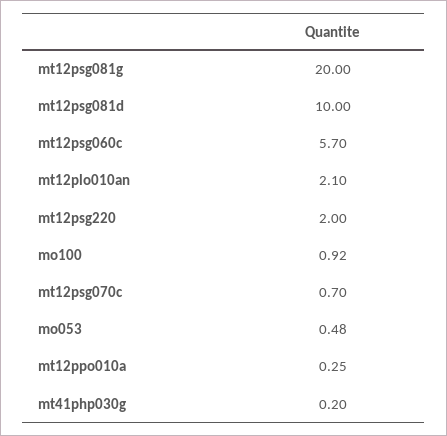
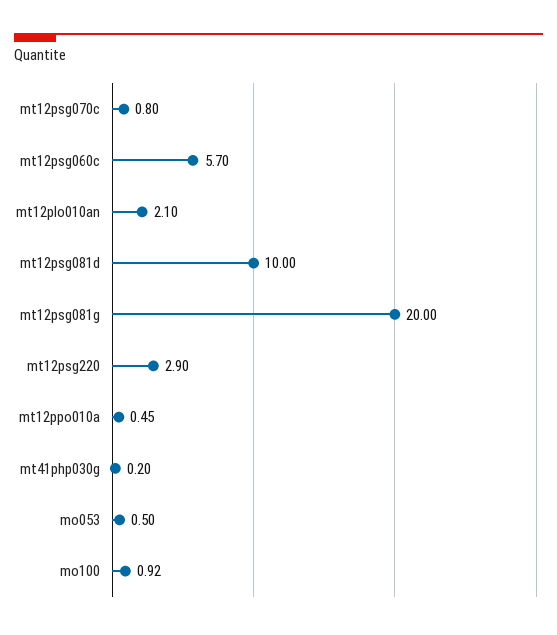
mt12psg220: 2 -> 2.9
mt12psg070c: 0.7 -> 0.8
mo053: 0.48 -> 0.5
mt12ppo010a: 0.25 -> 0.45

